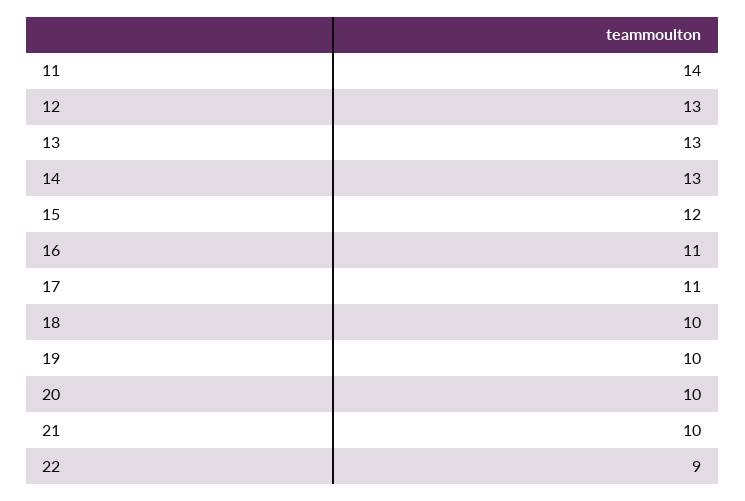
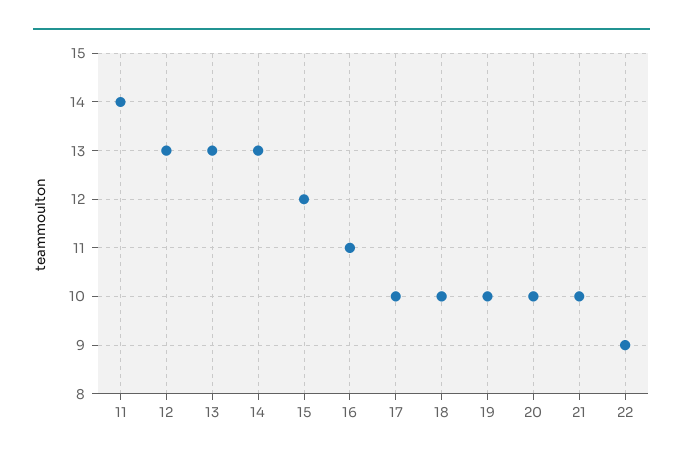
17: 11 -> 10

